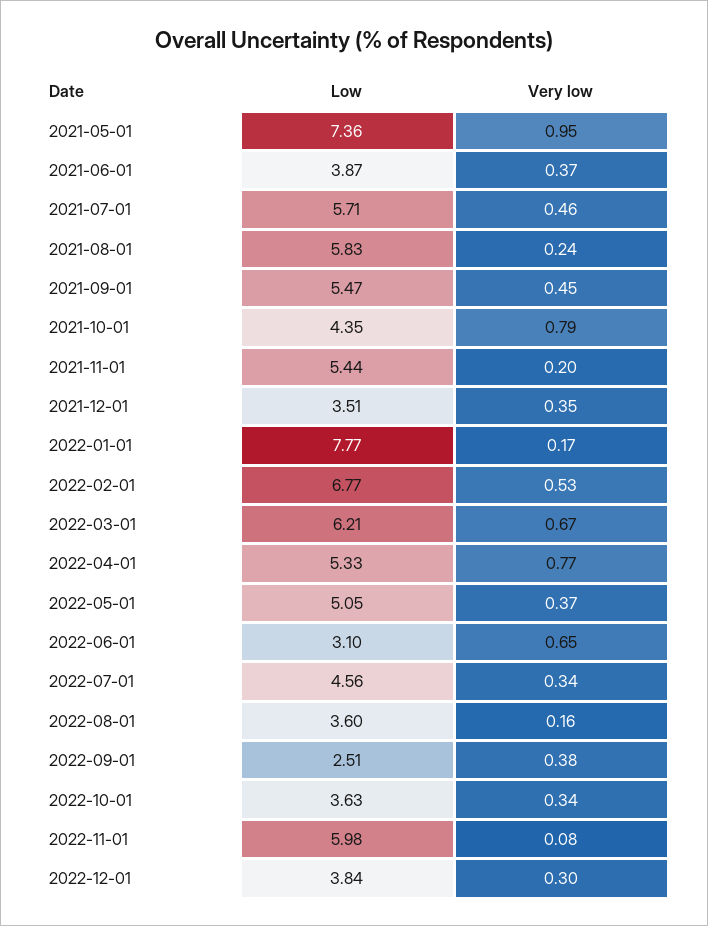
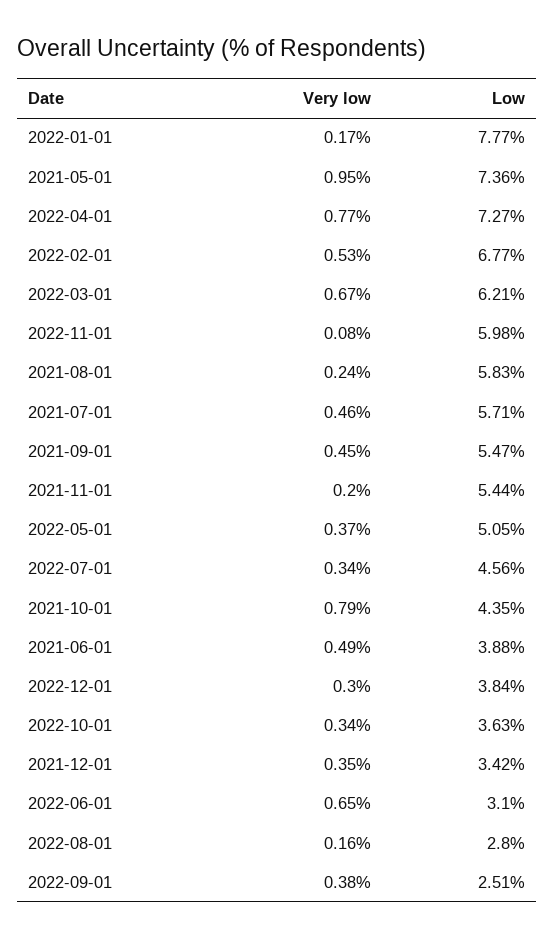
Low, 2021-06-01: 3.87 -> 3.88
Very low, 2021-06-01: 0.37 -> 0.49
Low, 2021-12-01: 3.51 -> 3.42
Low, 2022-04-01: 5.33 -> 7.27
Low, 2022-08-01: 3.6 -> 2.8

